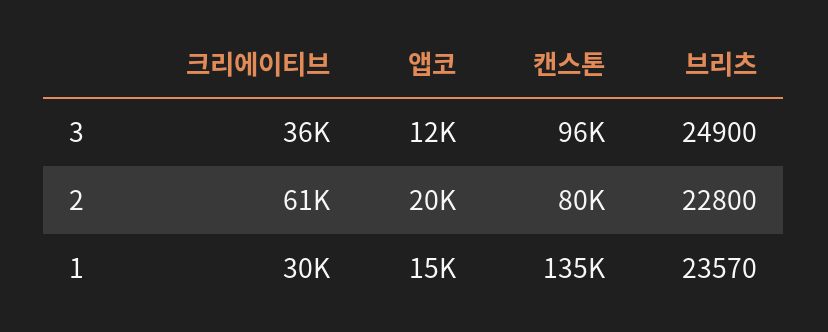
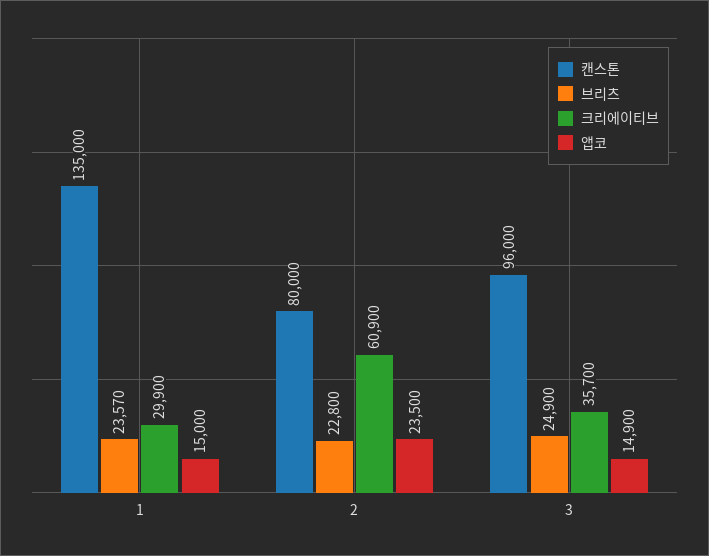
앱코, 3: 12000 -> 14900
앱코, 2: 20000 -> 23500

